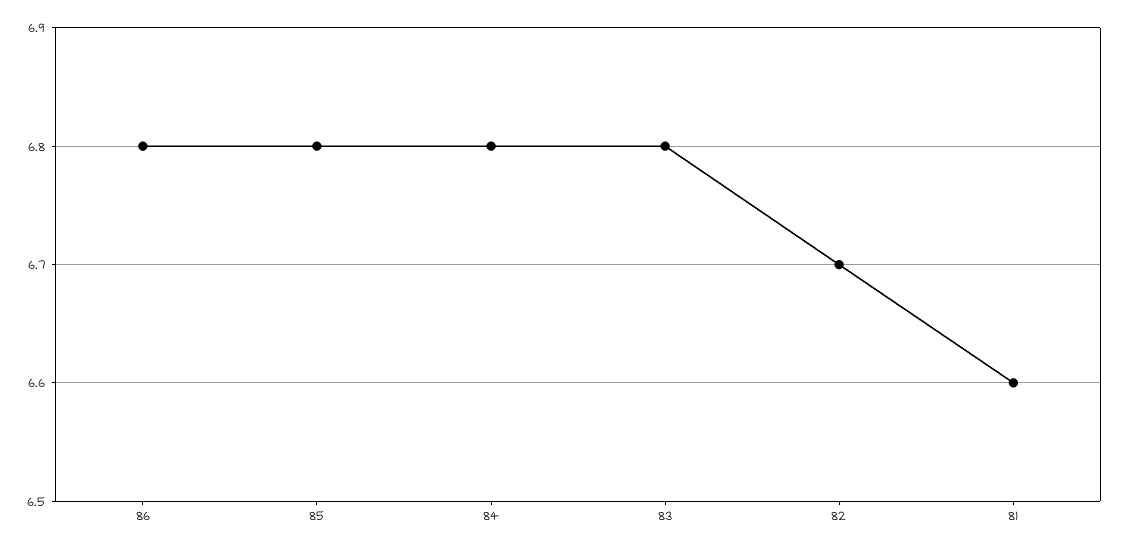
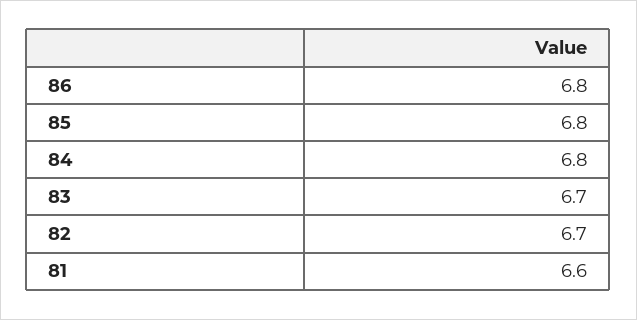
83: 6.8 -> 6.7

